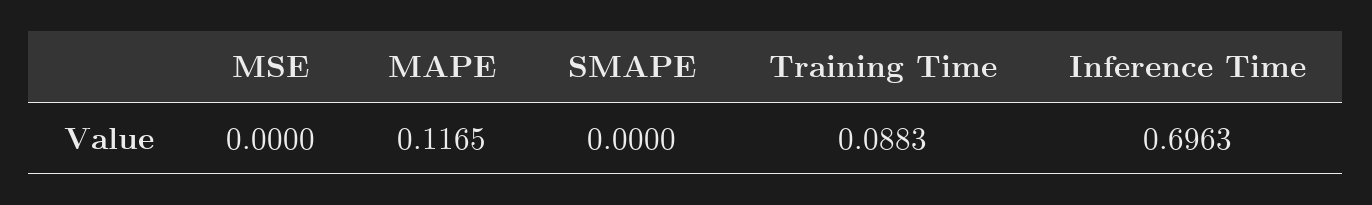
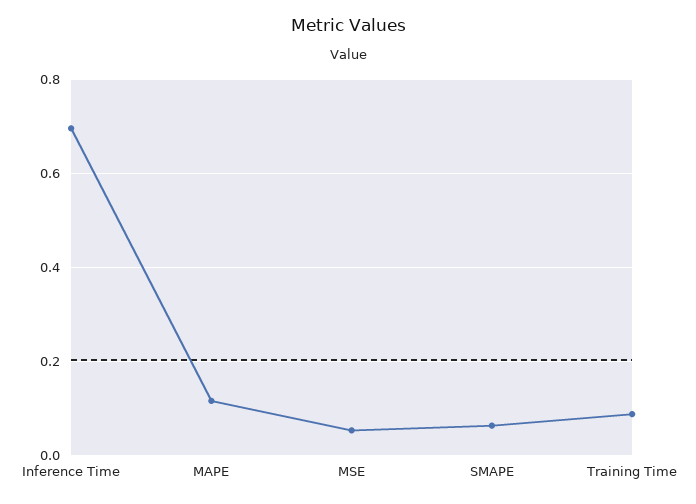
MSE: 0 -> 0.06
SMAPE: 0 -> 0.06

